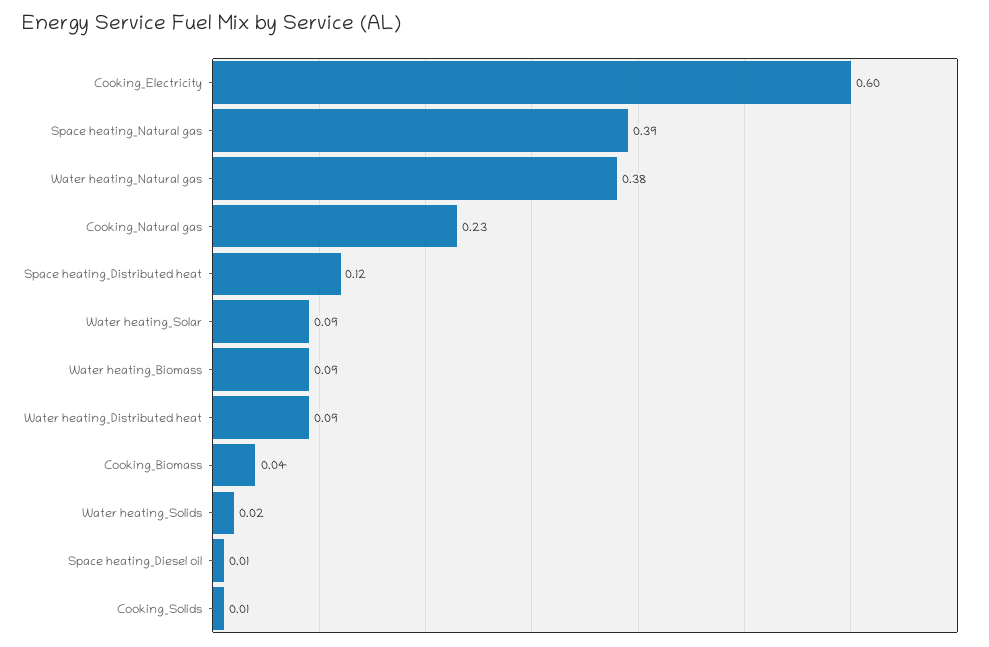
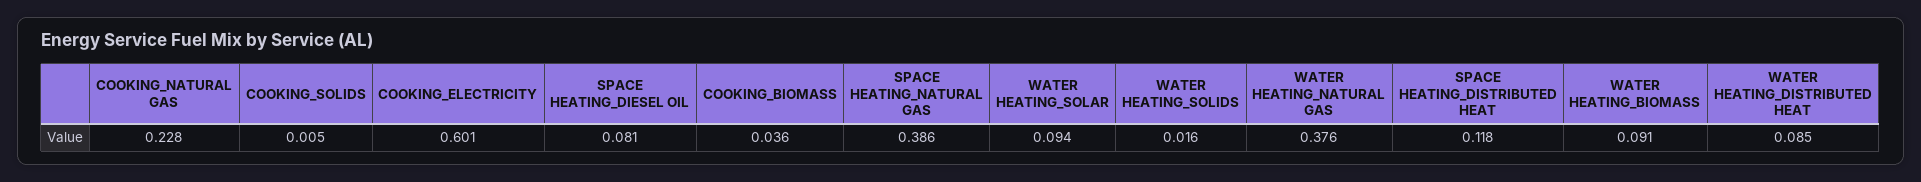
Space heating_Diesel oil: 0.01 -> 0.081

